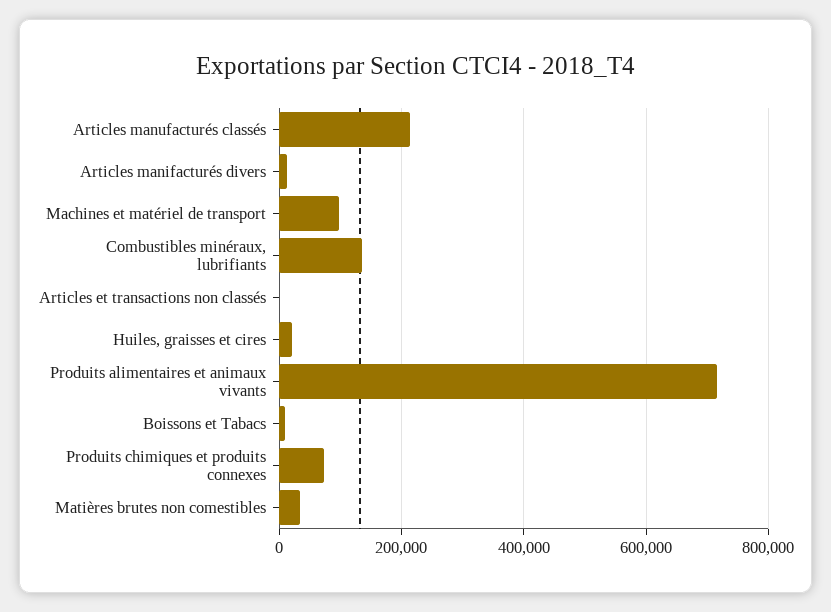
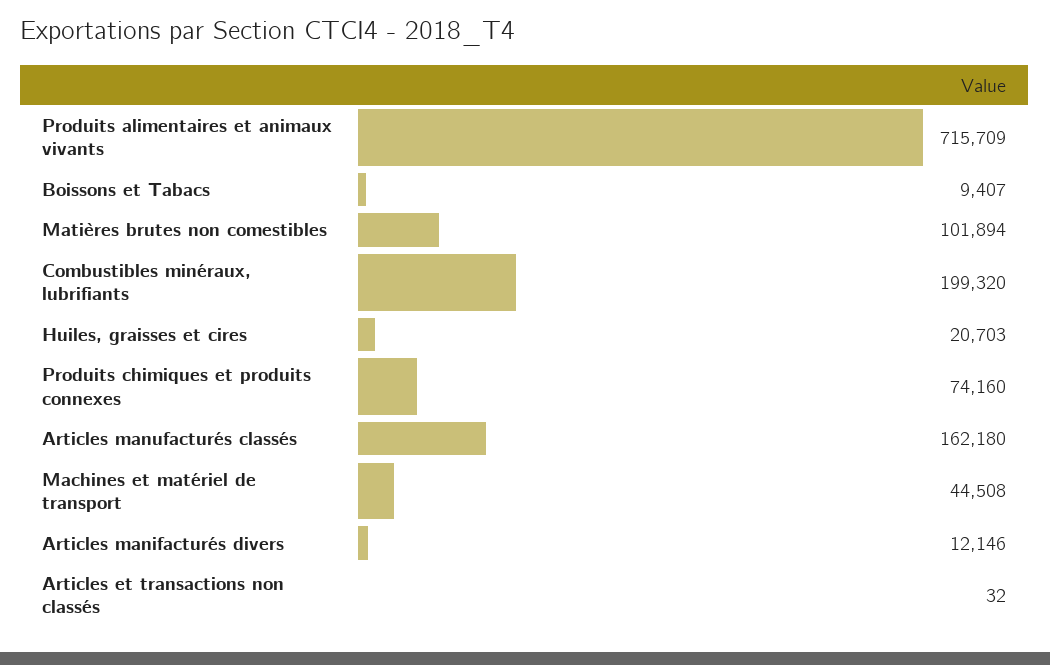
Articles manufacturés classés: 220000 -> 162180
Machines et matériel de transport: 100000 -> 44508
Combustibles minéraux, lubrifiants: 140000 -> 199320
Matières brutes non comestibles: 40000 -> 101894

